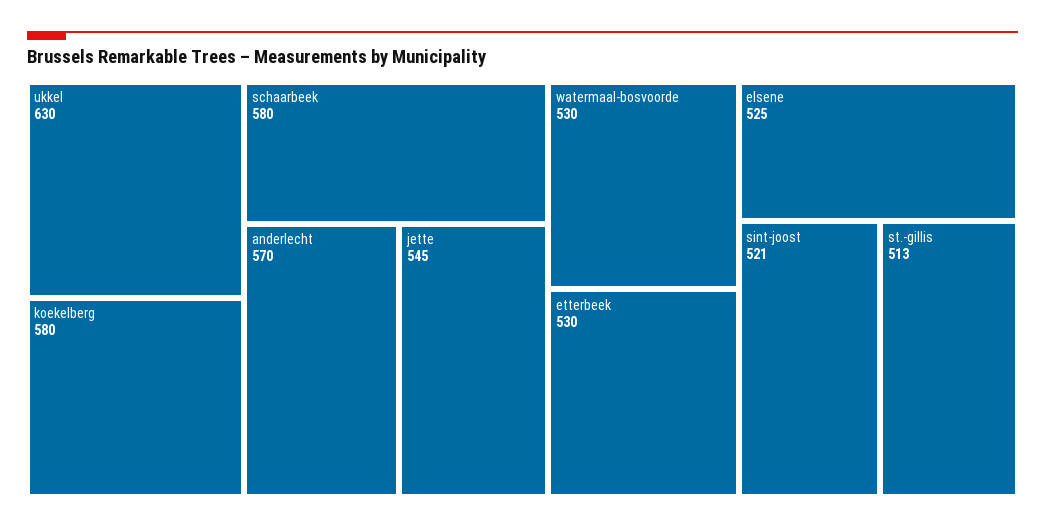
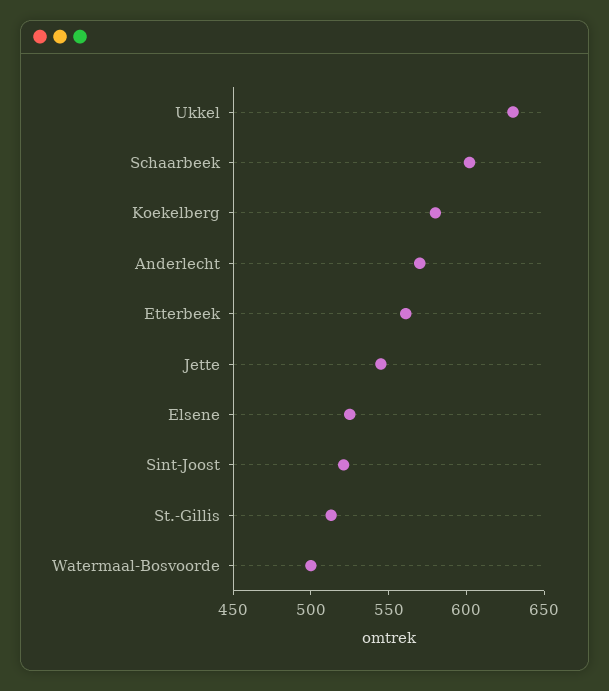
schaarbeek: 580 -> 600
watermaal-bosvoorde: 530 -> 500
etterbeek: 530 -> 560

